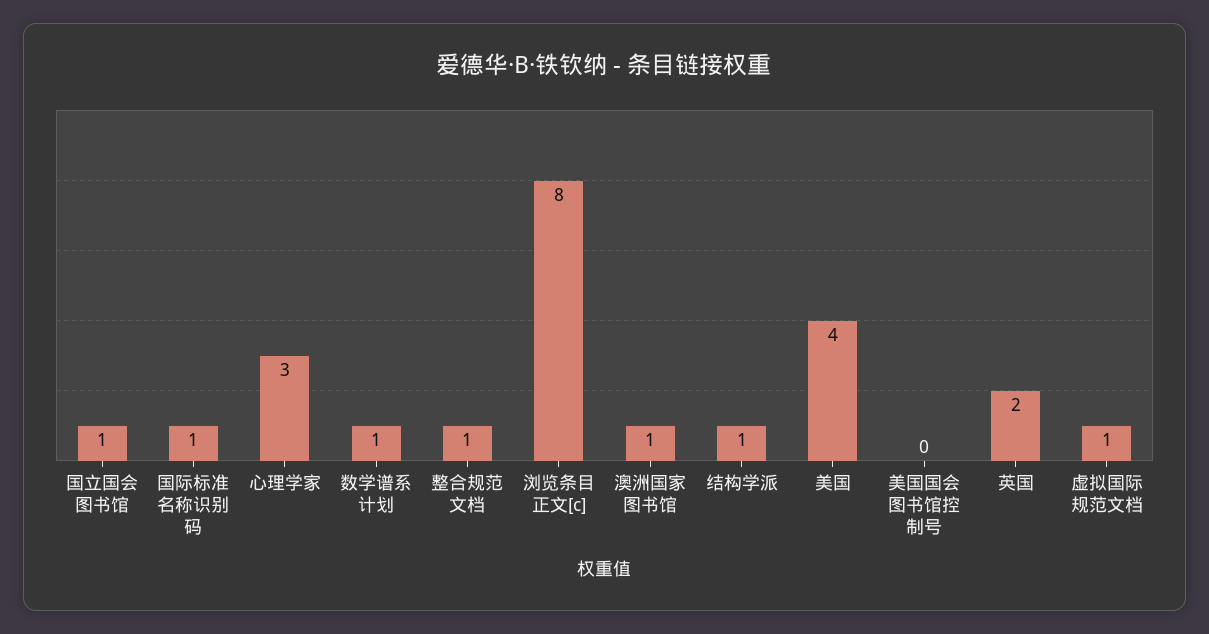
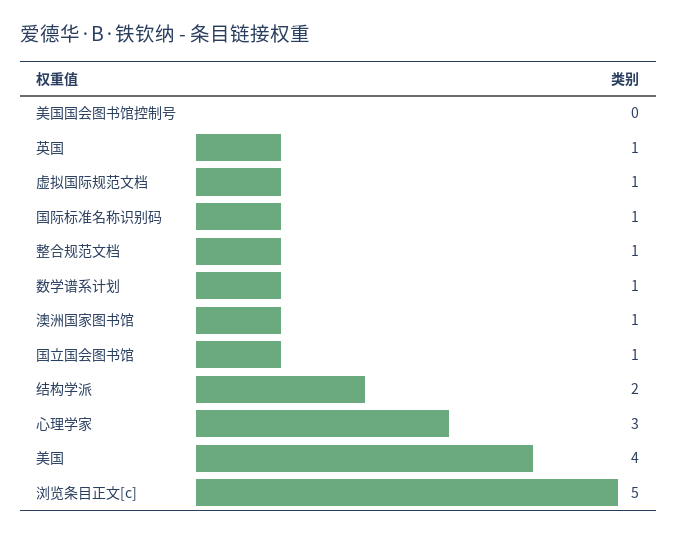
浏览条目正文[c]: 8 -> 5
结构学派: 1 -> 2
英国: 2 -> 1

